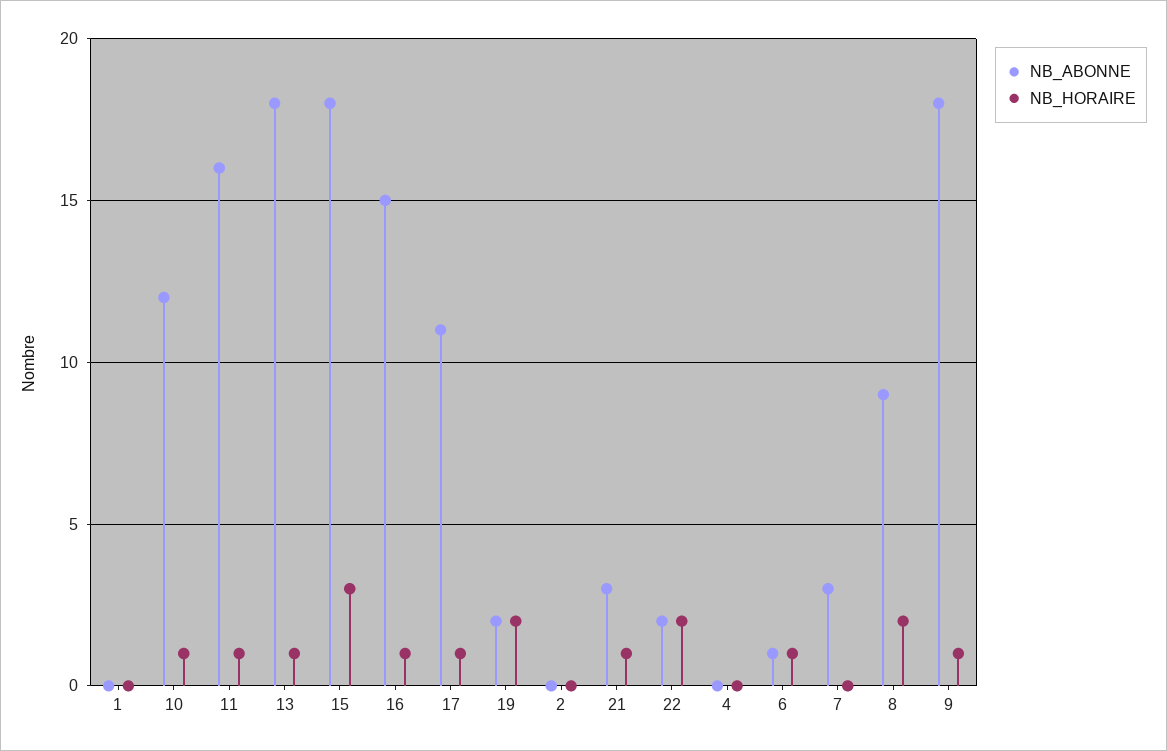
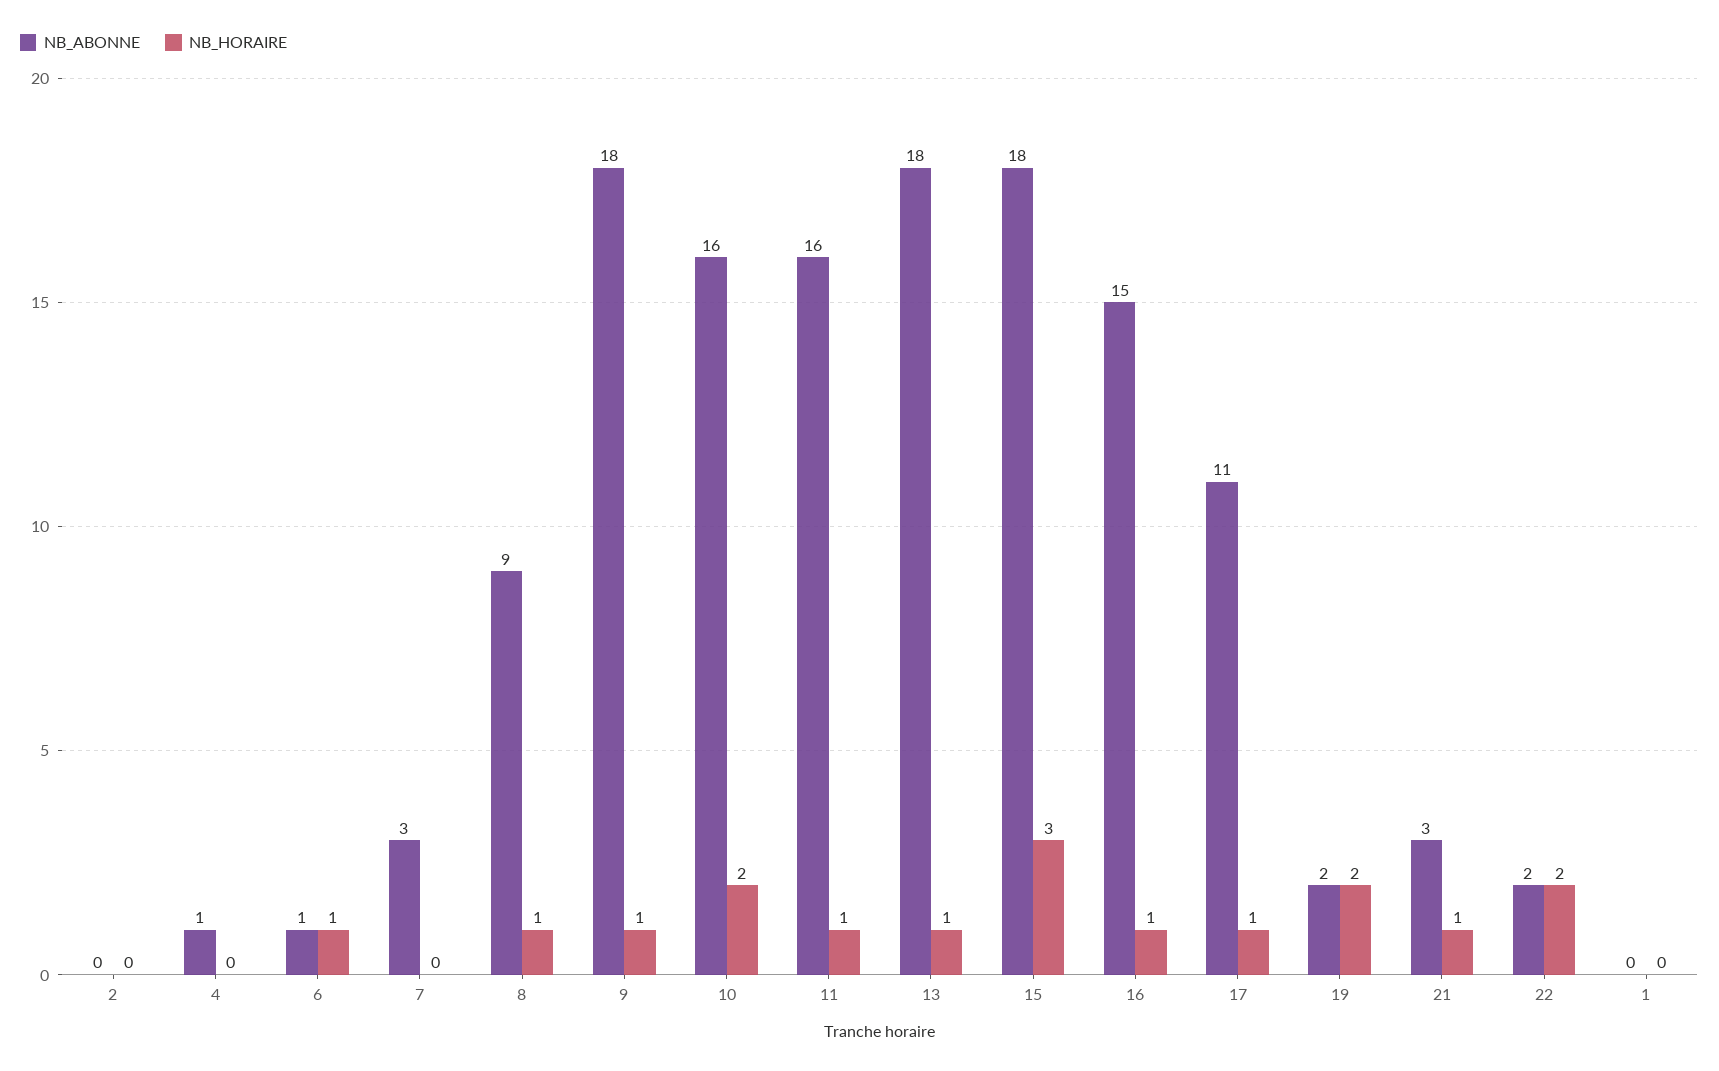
NB_ABONNE, 10: 12 -> 16
NB_HORAIRE, 10: 1 -> 2
NB_ABONNE, 4: 0 -> 1
NB_HORAIRE, 8: 2 -> 1

